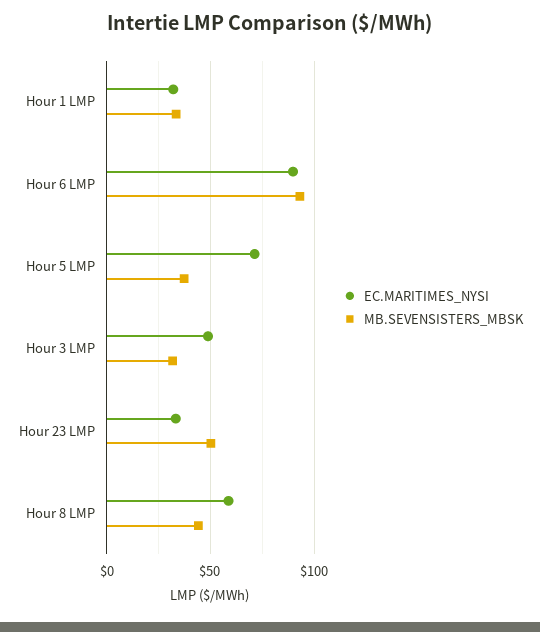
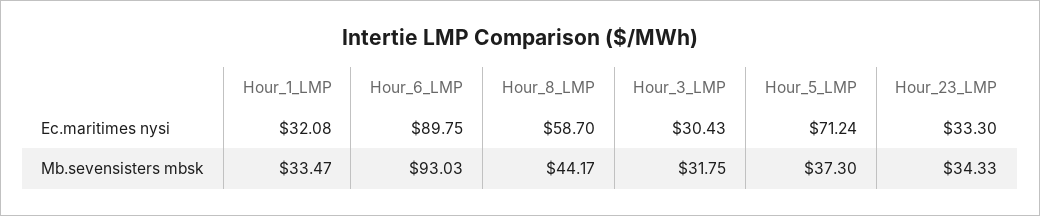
EC.MARITIMES_NYSI, Hour 3 LMP: 50 -> 30.43
MB.SEVENSISTERS_MBSK, Hour 23 LMP: 50 -> 34.33

